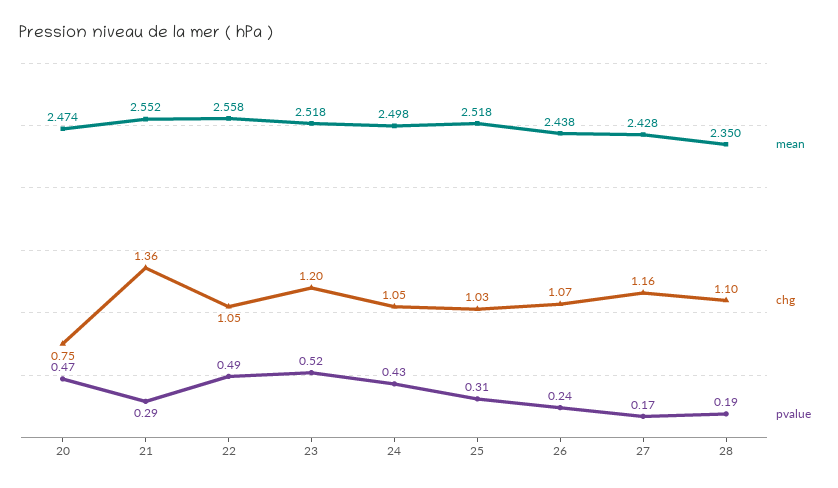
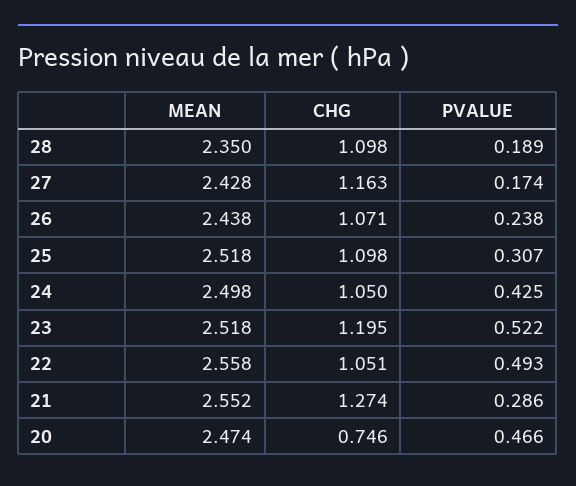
chg, 21: 1.36 -> 1.274
chg, 25: 1.03 -> 1.098

